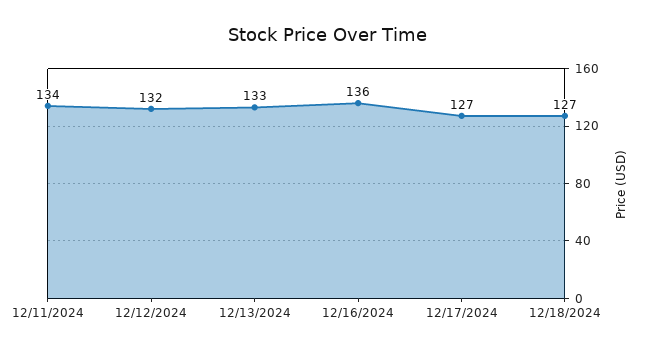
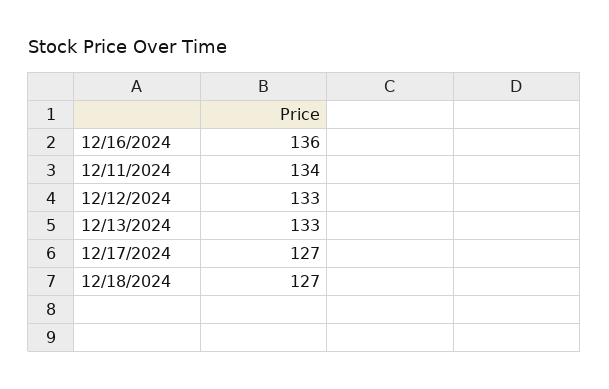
12/12/2024: 132 -> 133

